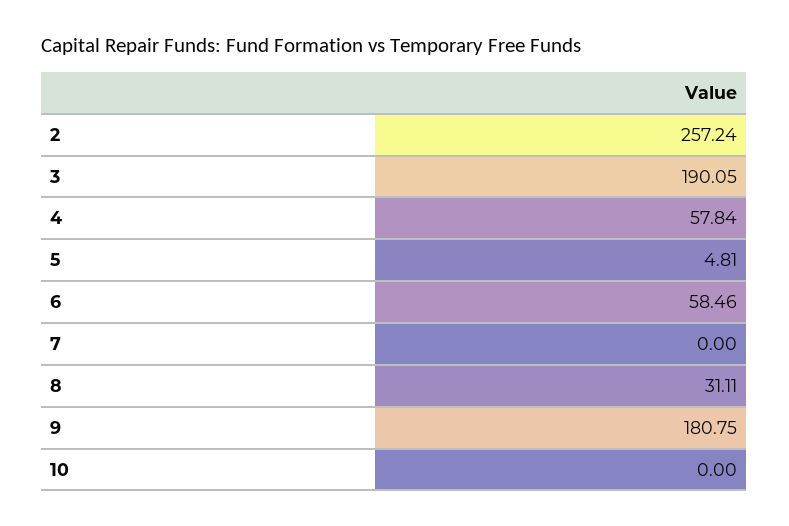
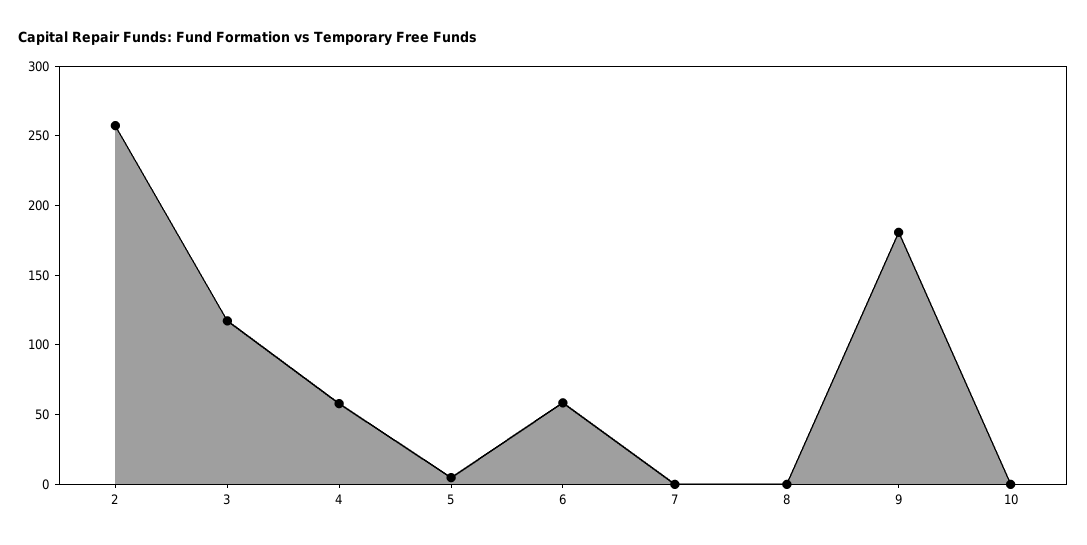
3: 190.05 -> 120
8: 31.11 -> 0

